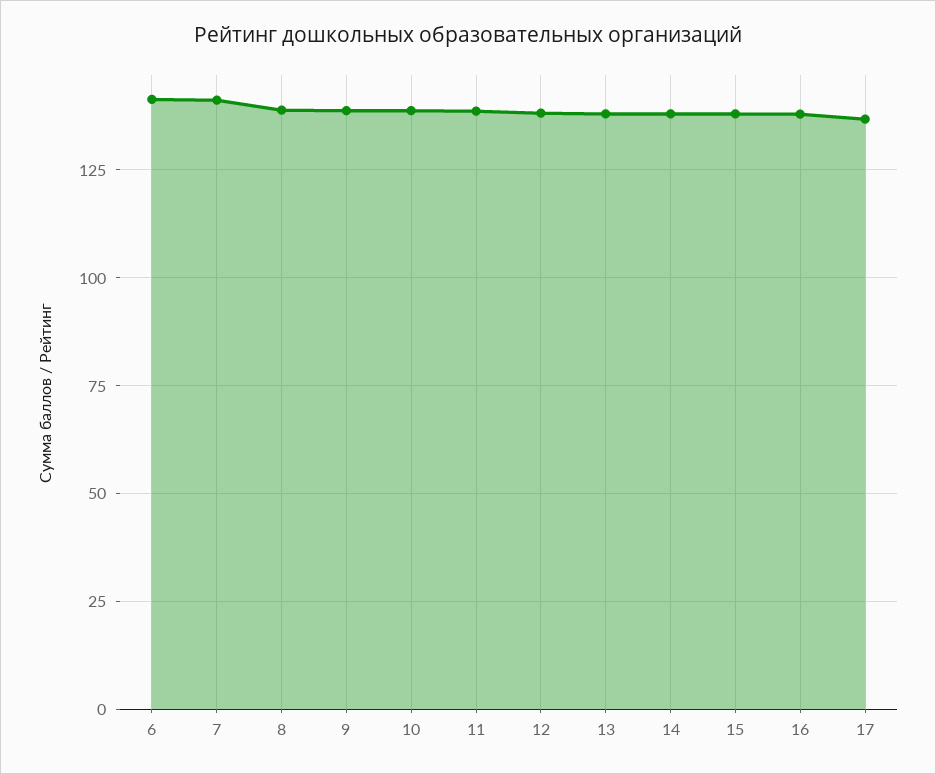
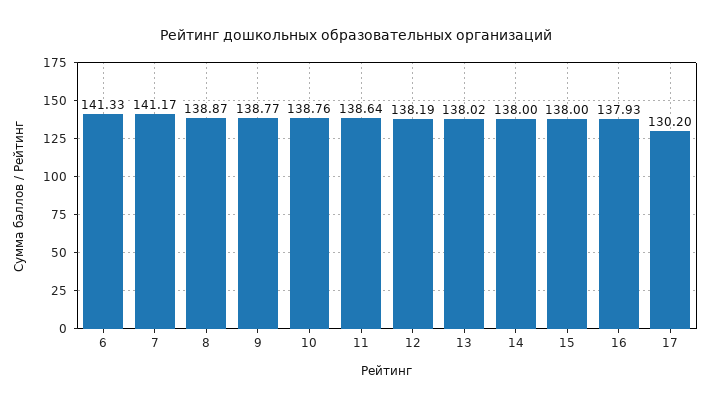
17: 137.5 -> 130.2

